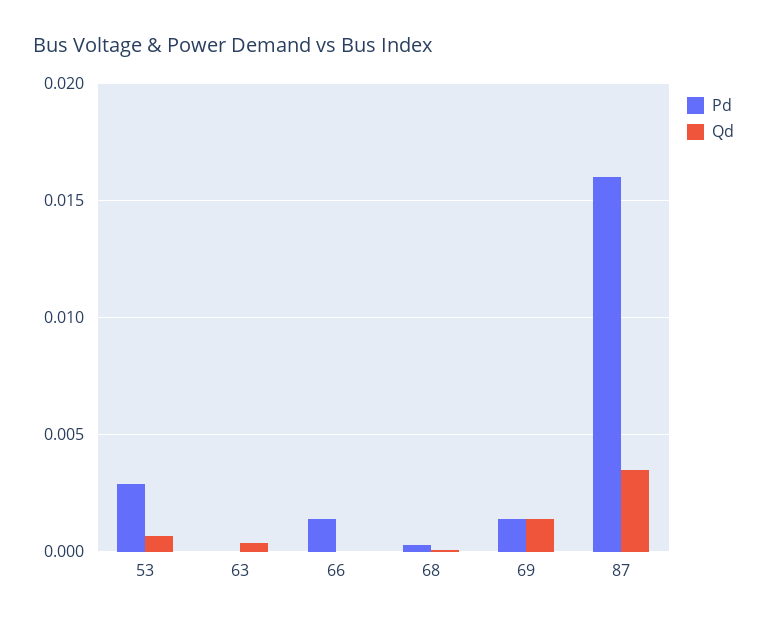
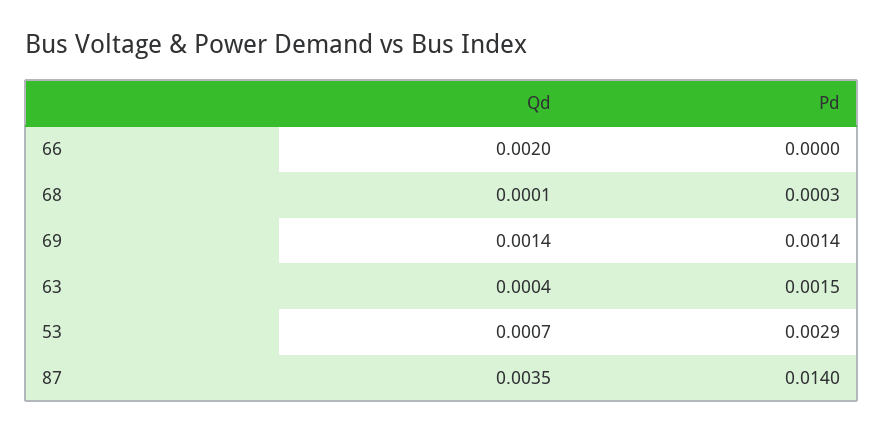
Pd, 63: 0 -> 0.0015
Pd, 66: 0.0015 -> 0
Qd, 66: 0 -> 0.002
Pd, 87: 0.016 -> 0.014

